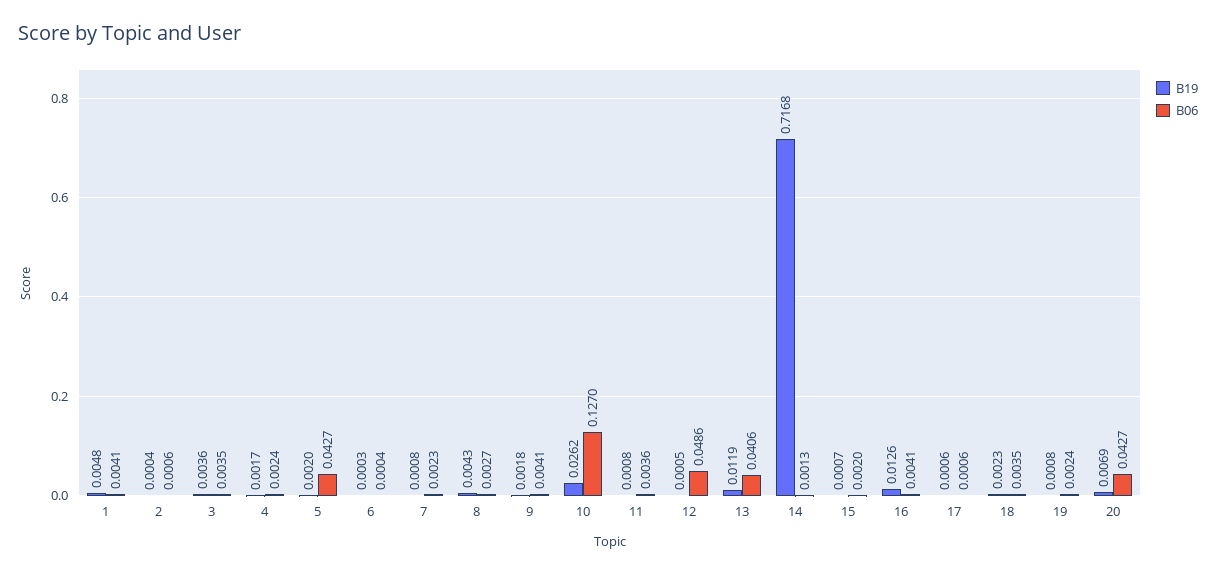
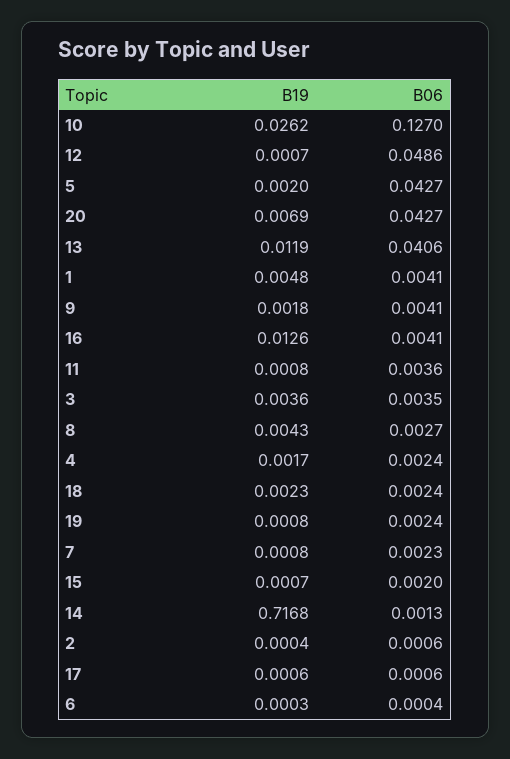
B19, 12: 0.0005 -> 0.0007
B06, 18: 0.0035 -> 0.0024

